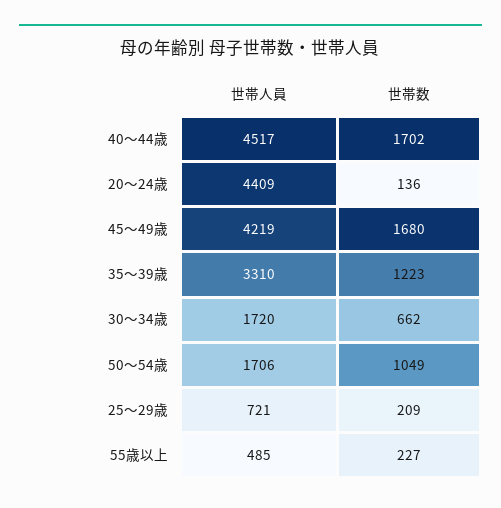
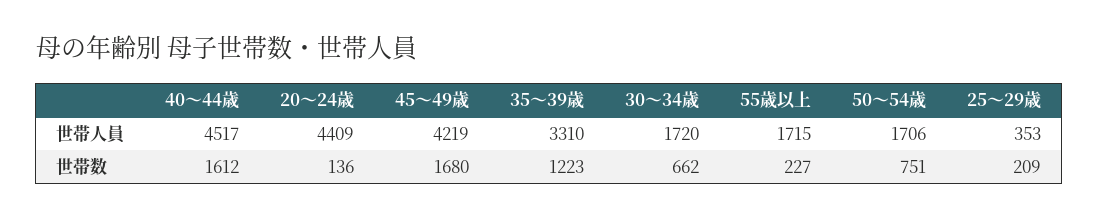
世帯数, 40～44歳: 1702 -> 1612
世帯数, 50～54歳: 1049 -> 751
世帯人員, 25～29歳: 721 -> 353
世帯人員, 55歳以上: 485 -> 1715

